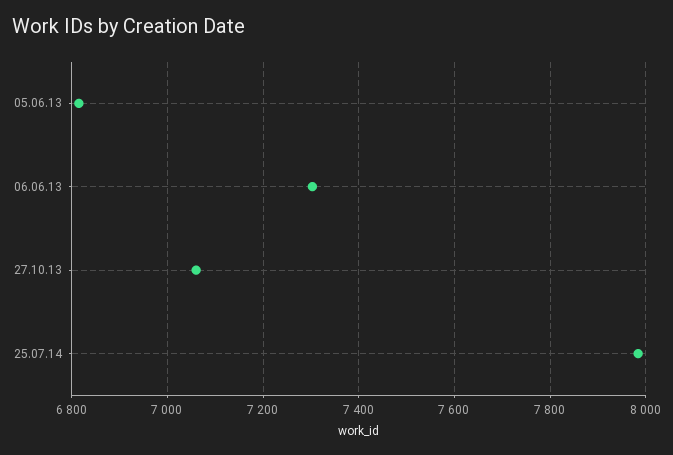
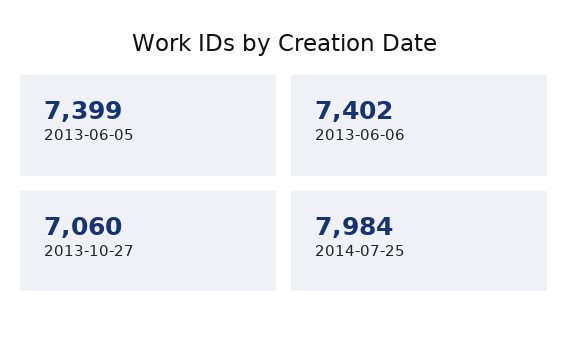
05.06.13: 6820 -> 7399
06.06.13: 7300 -> 7402

